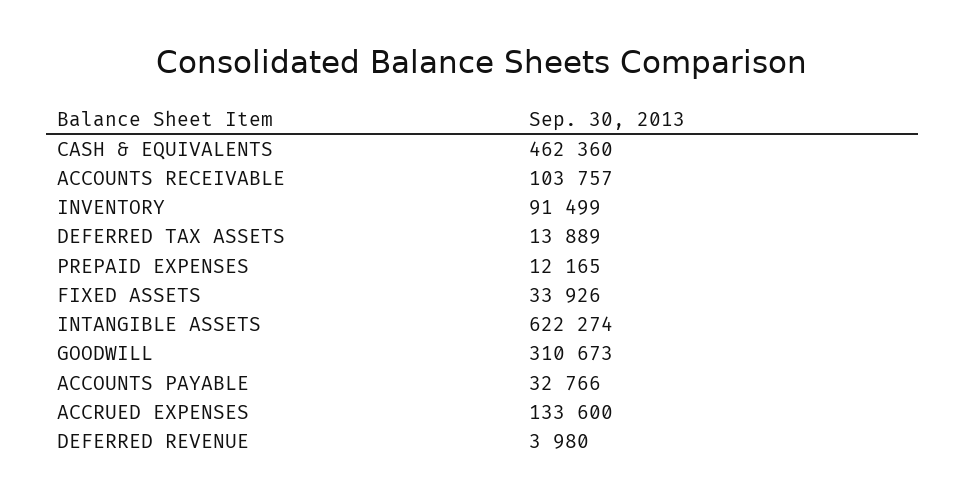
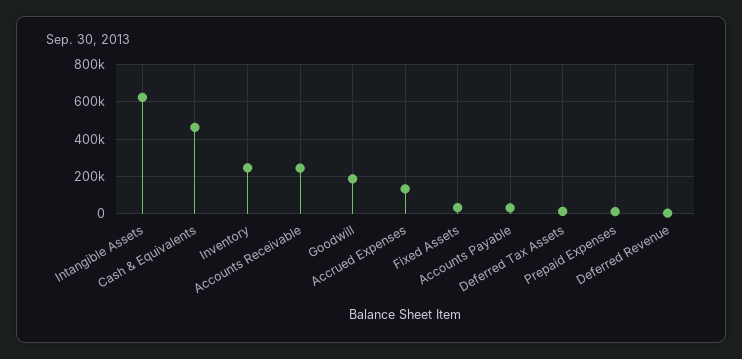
ACCOUNTS RECEIVABLE: 103757 -> 250000
INVENTORY: 91499 -> 250000
GOODWILL: 310673 -> 200000

